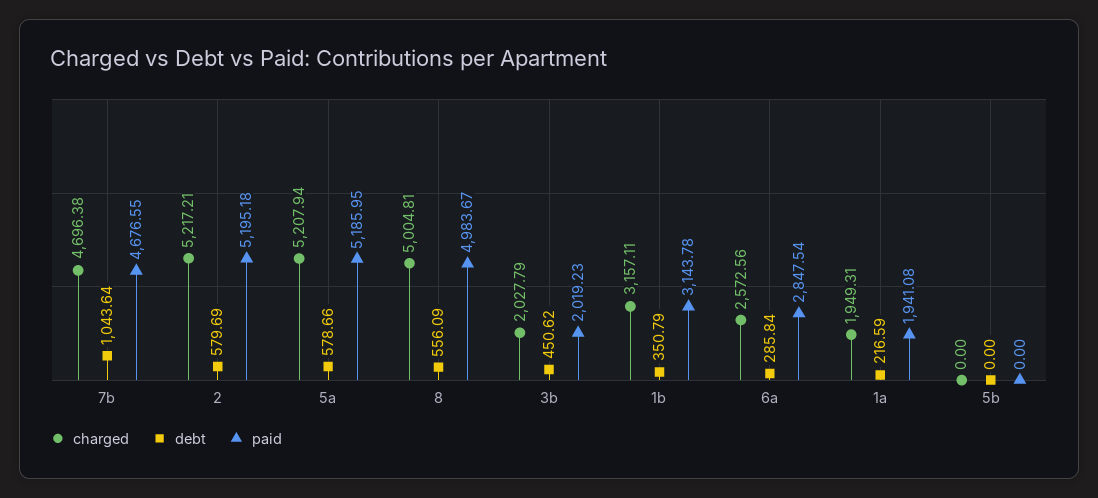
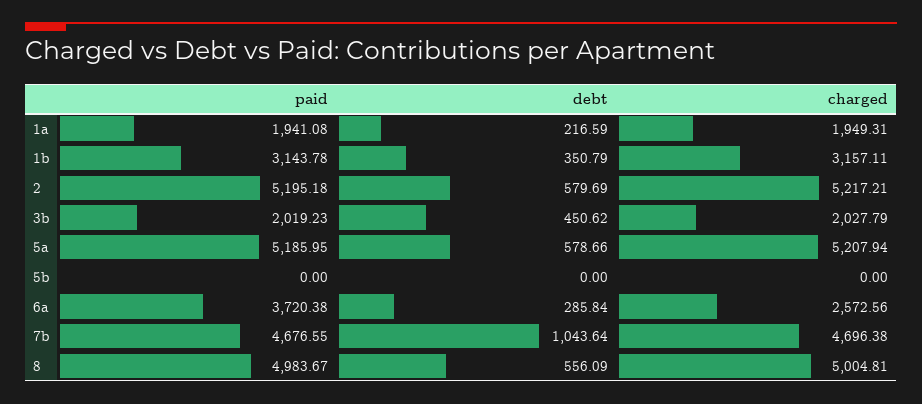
paid, 6a: 2847.54 -> 3720.38

